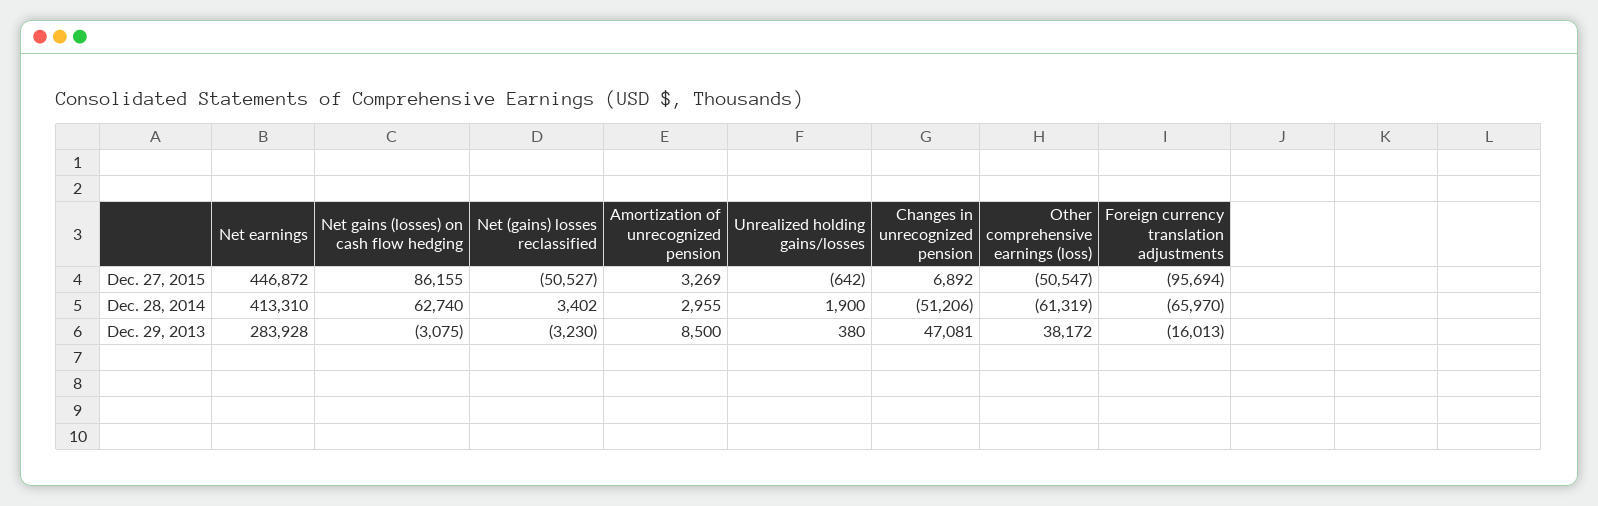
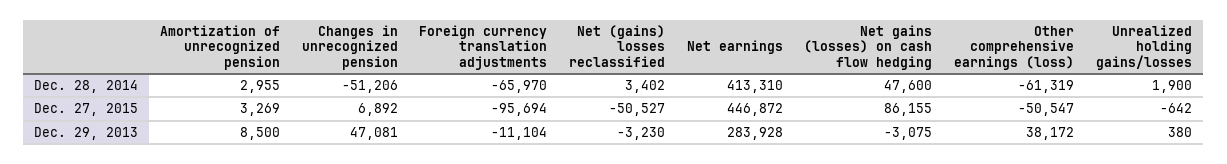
Net gains (losses) on cash flow hedging, Dec. 28, 2014: 62740 -> 47600
Foreign currency translation adjustments, Dec. 29, 2013: -16013 -> -11104

